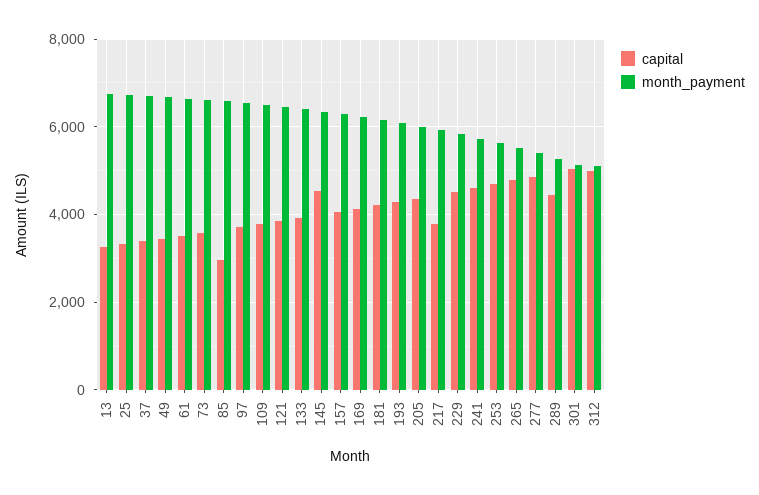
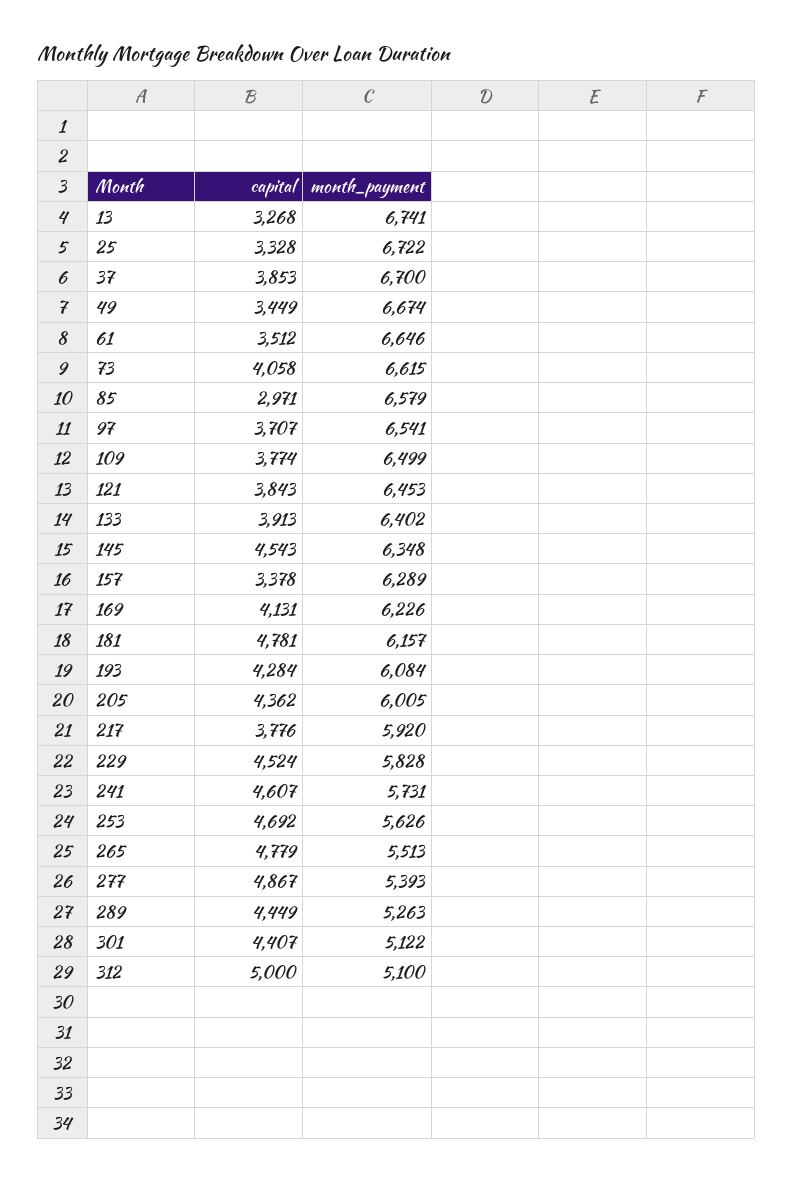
capital, 37: 3400 -> 3853
capital, 73: 3600 -> 4058
capital, 157: 4000 -> 3378
capital, 181: 4200 -> 4781
capital, 301: 5000 -> 4407

